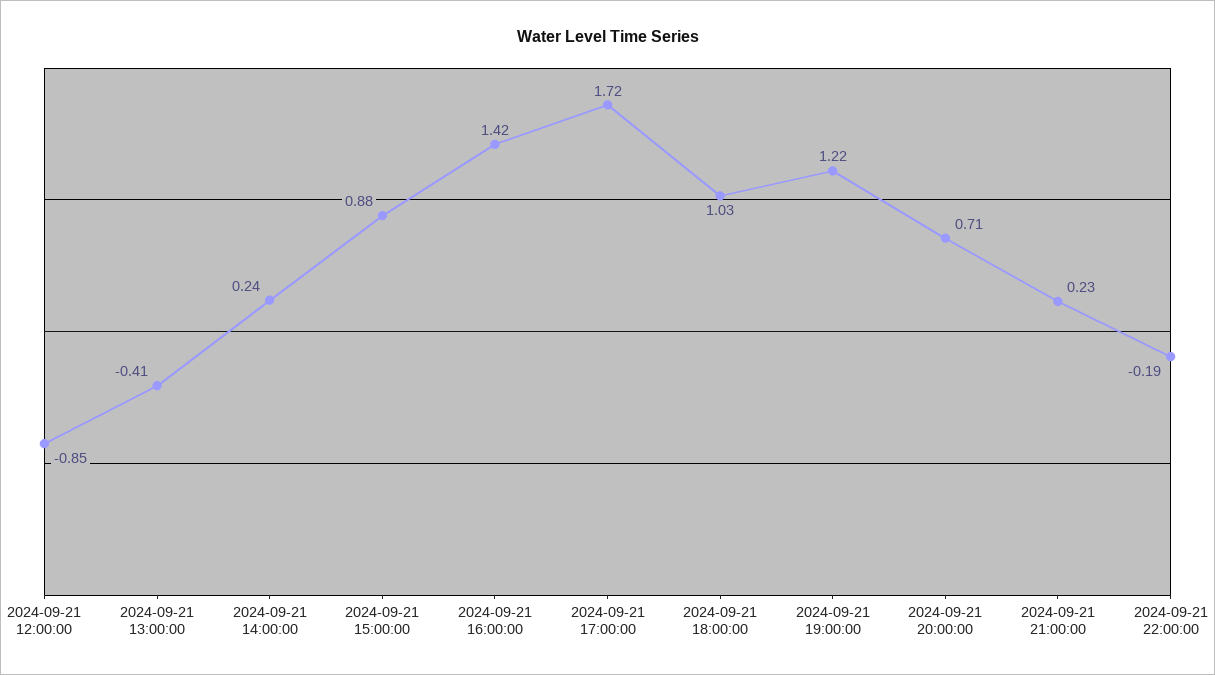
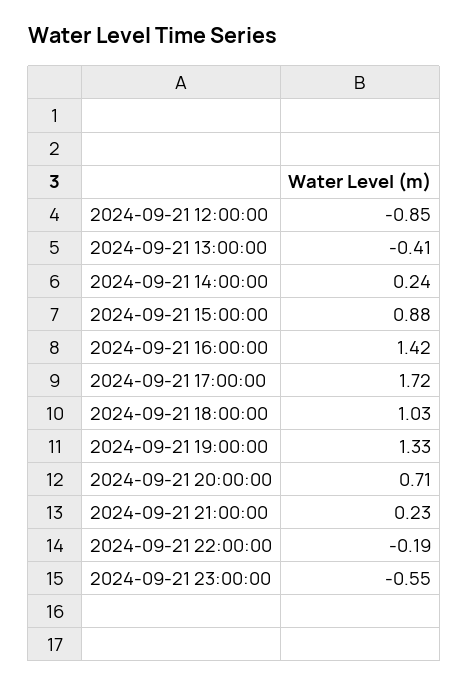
2024-09-21 19:00:00: 1.22 -> 1.33
2024-09-21 23:00:00: none -> -0.55

